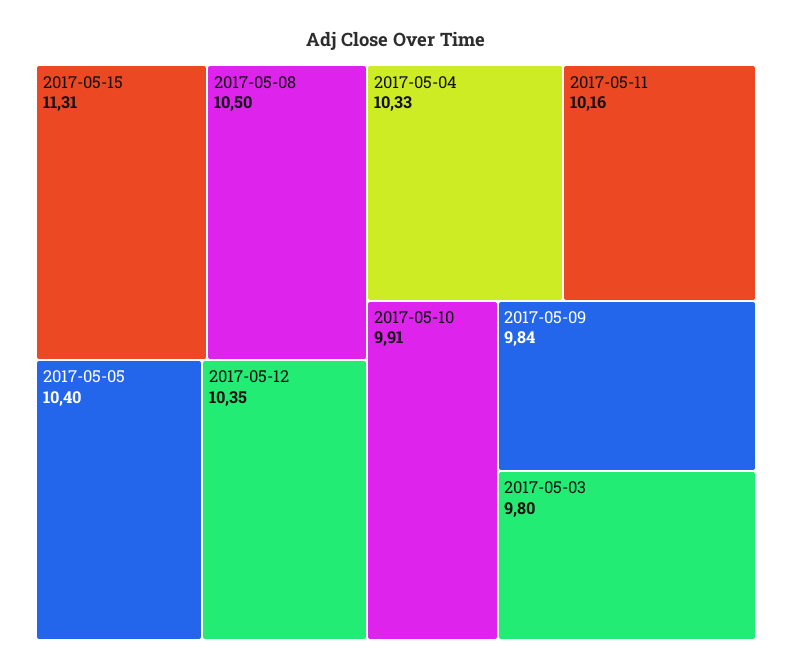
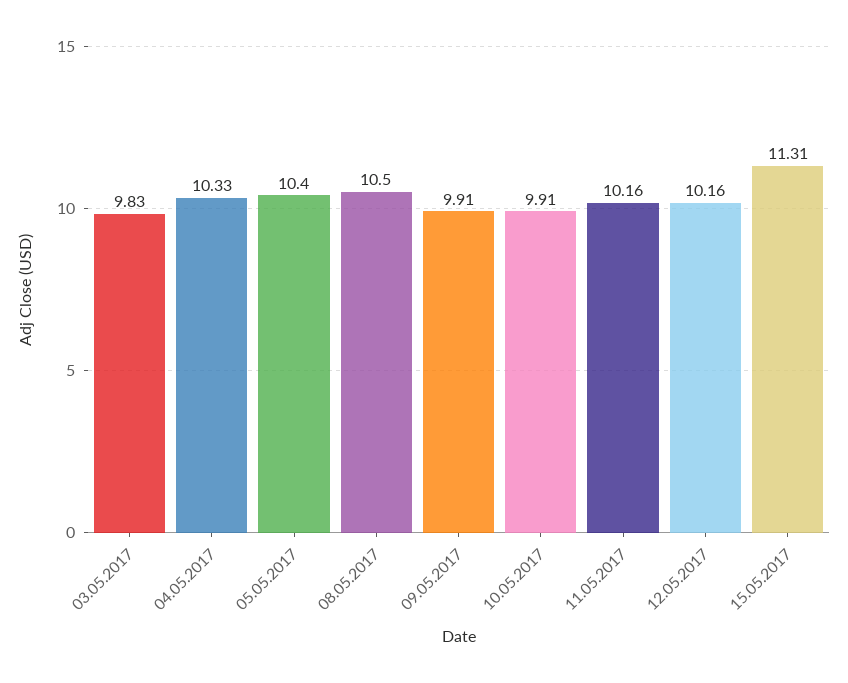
2017-05-12: 10.35 -> 10.16
2017-05-09: 9.84 -> 9.91
2017-05-03: 9.8 -> 9.83

